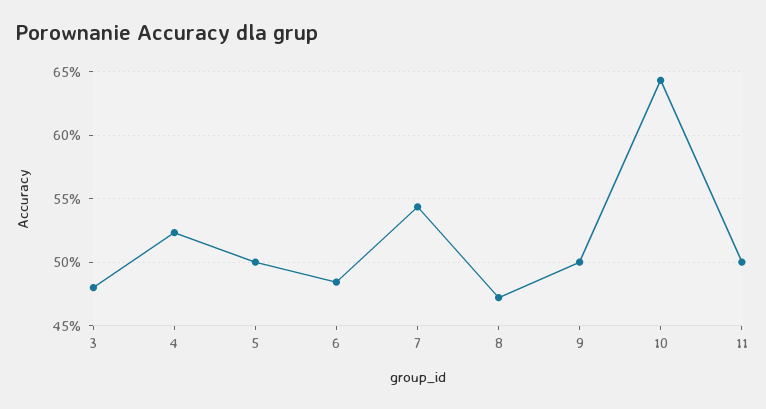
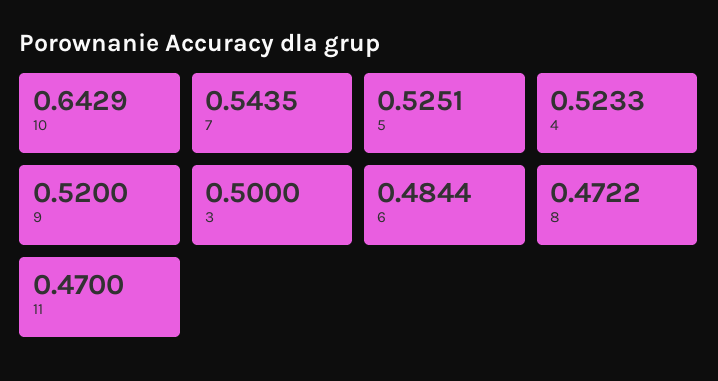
3: 0.48 -> 0.5
5: 0.5 -> 0.5251
9: 0.5 -> 0.52
11: 0.5 -> 0.47

